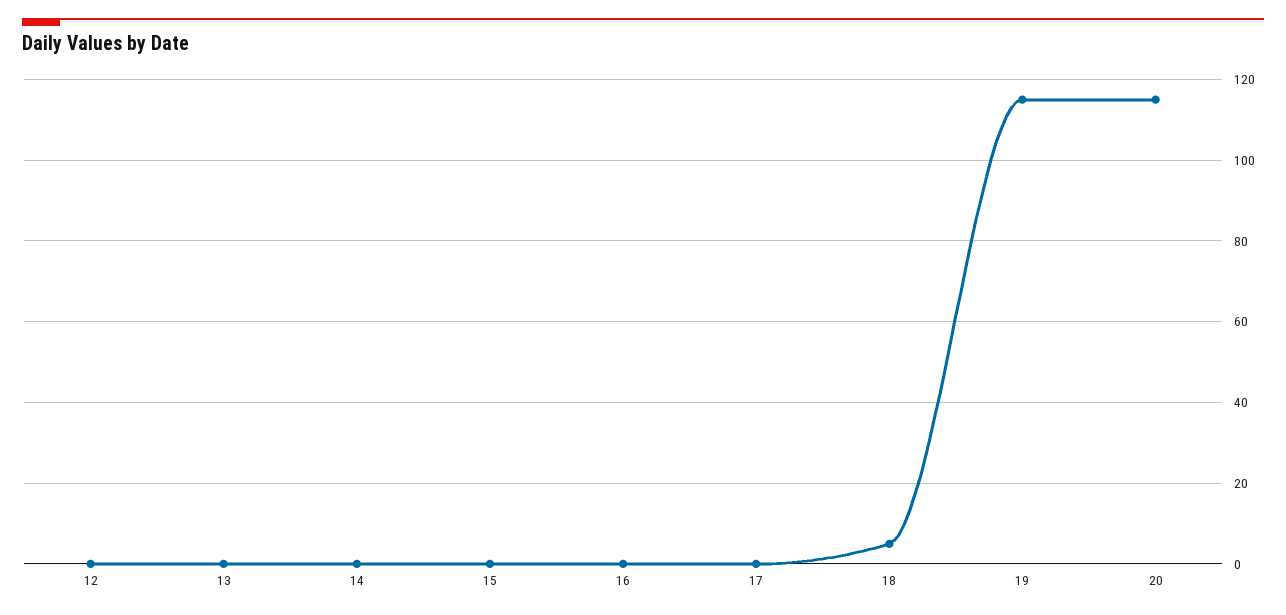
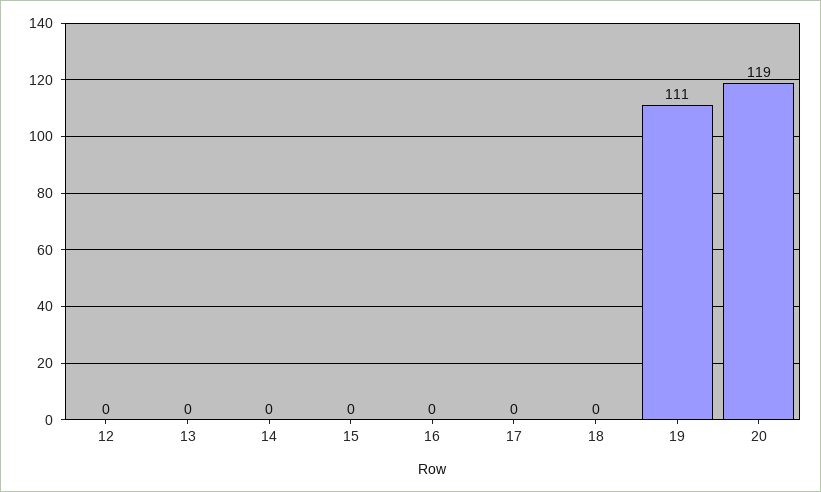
18: 5 -> 0
19: 115 -> 111
20: 115 -> 119

